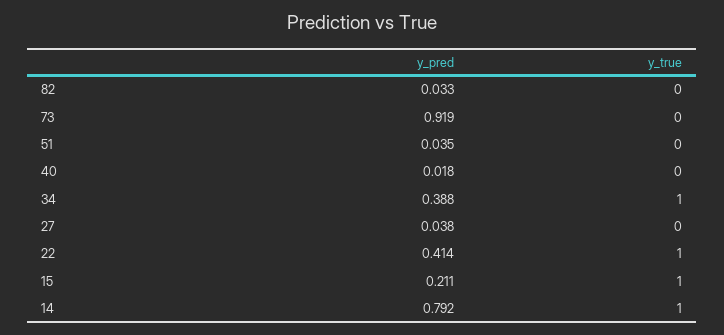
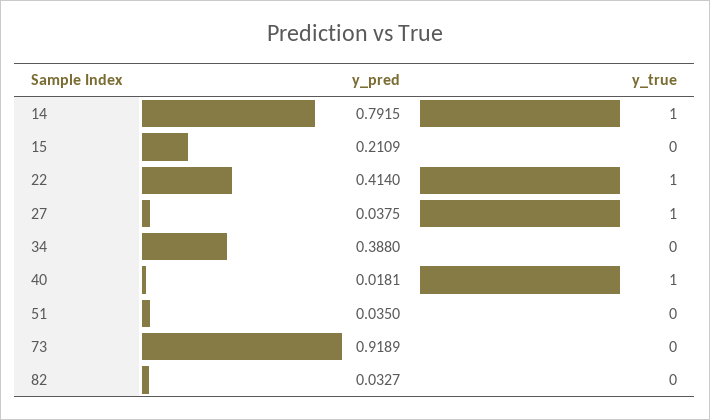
y_true, 40: 0 -> 1
y_true, 34: 1 -> 0
y_true, 27: 0 -> 1
y_true, 15: 1 -> 0

